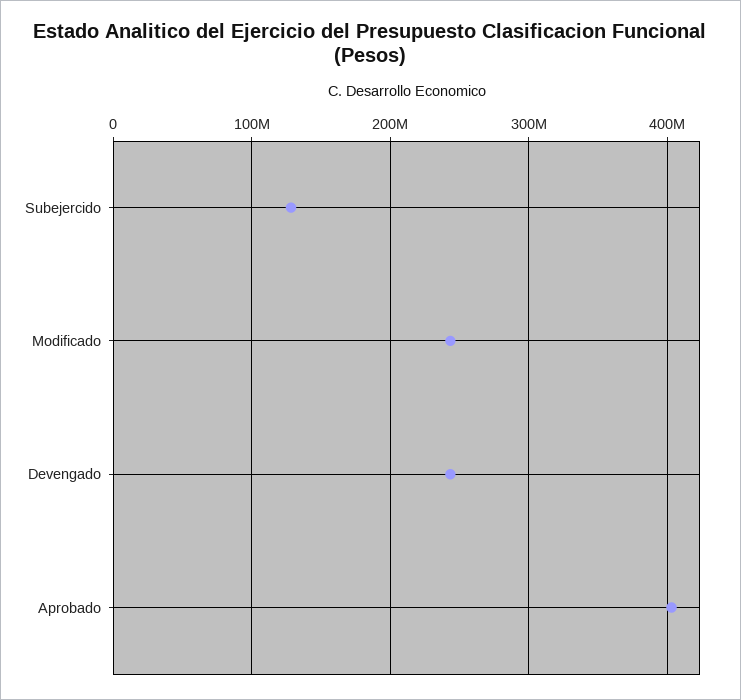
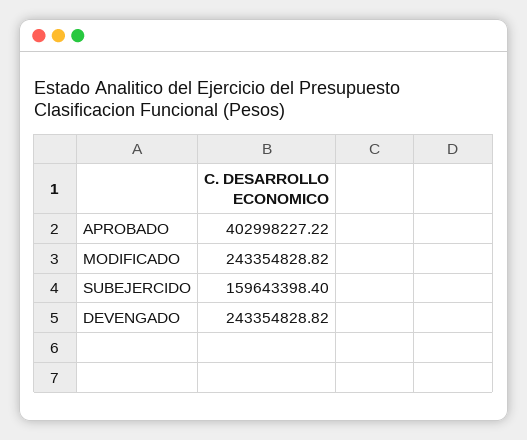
Subejercido: 130000000 -> 159643398.4

